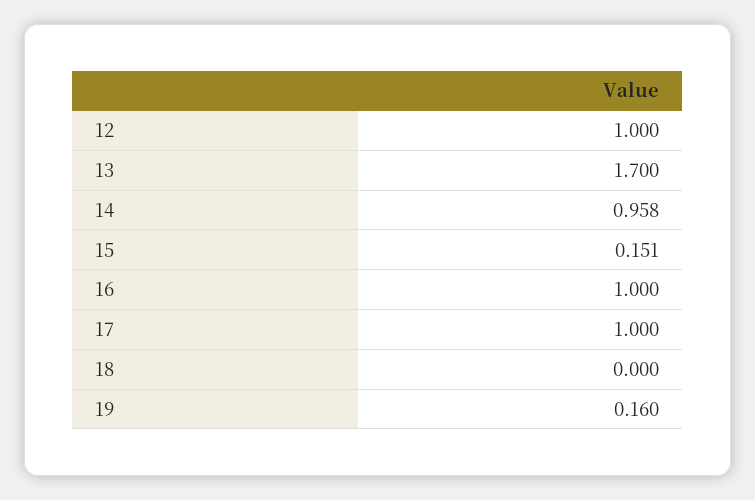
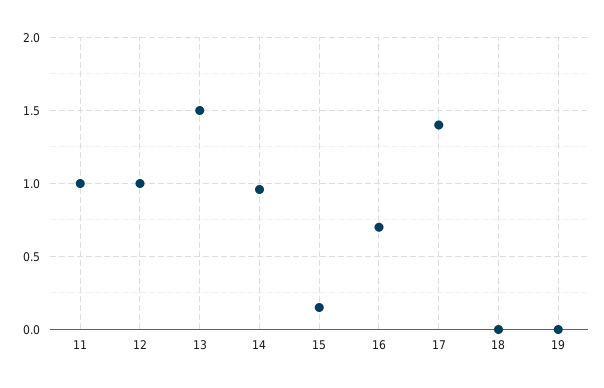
13: 1.7 -> 1.5
16: 1 -> 0.7
17: 1 -> 1.4
19: 0.16 -> 0
11: none -> 1

